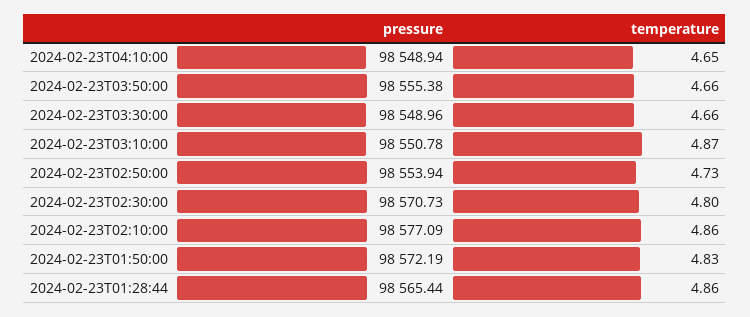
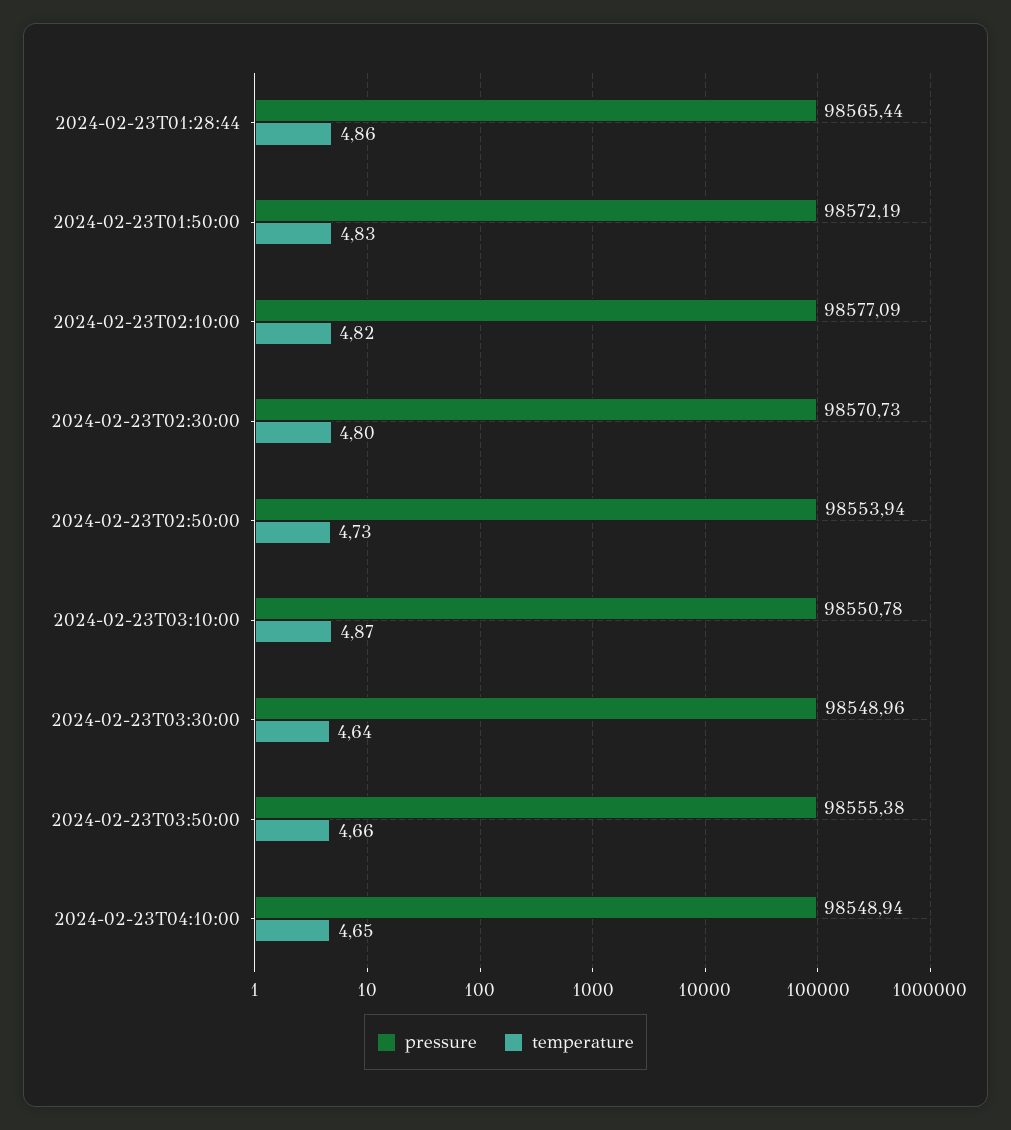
temperature, 2024-02-23T03:30:00: 4.66 -> 4.64
temperature, 2024-02-23T02:10:00: 4.86 -> 4.82

